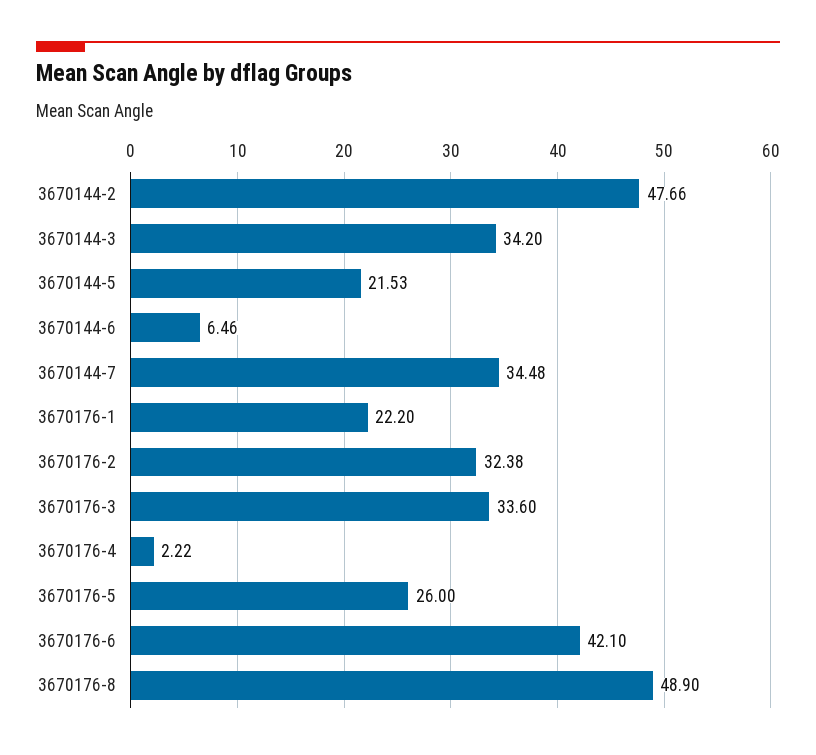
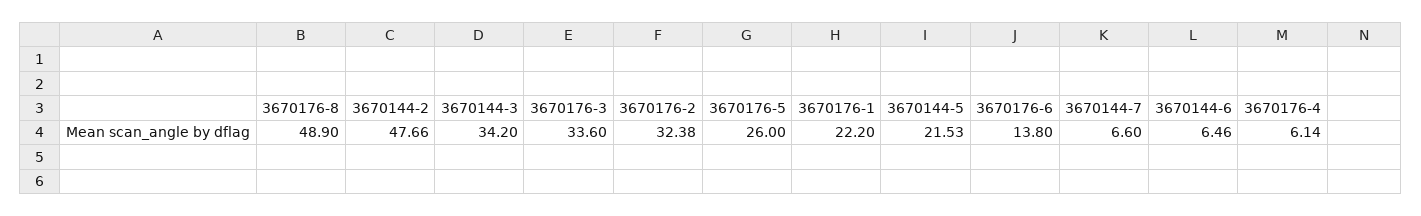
3670144-7: 34.48 -> 6.6
3670176-4: 2.22 -> 6.14
3670176-6: 42.1 -> 13.8

